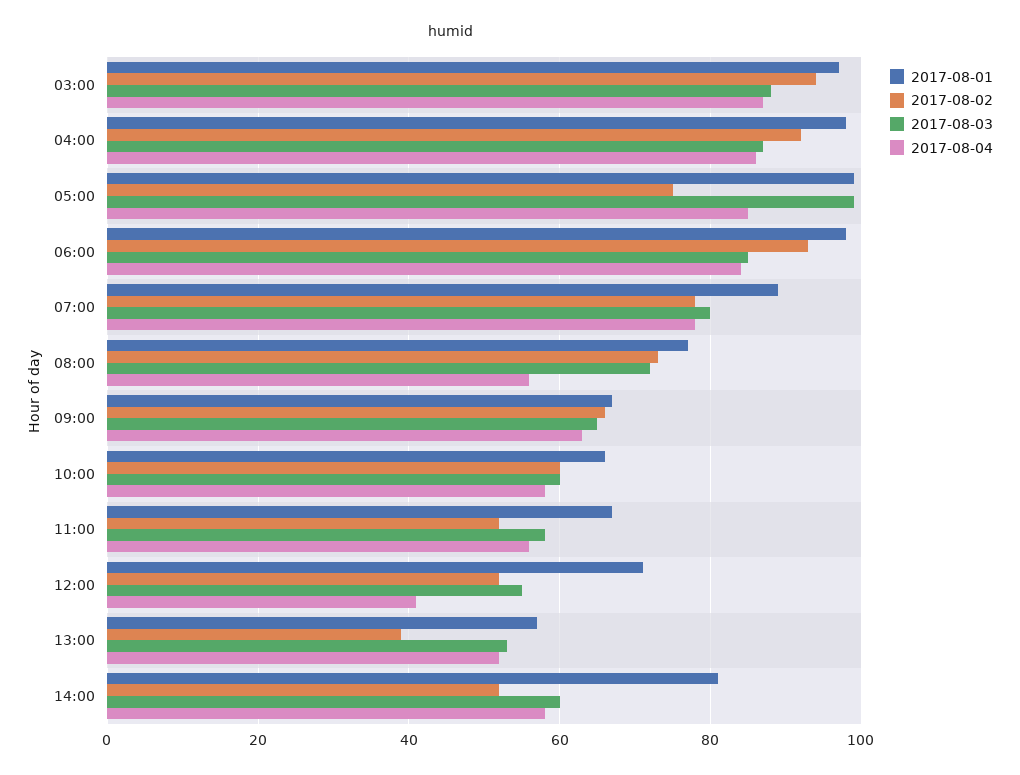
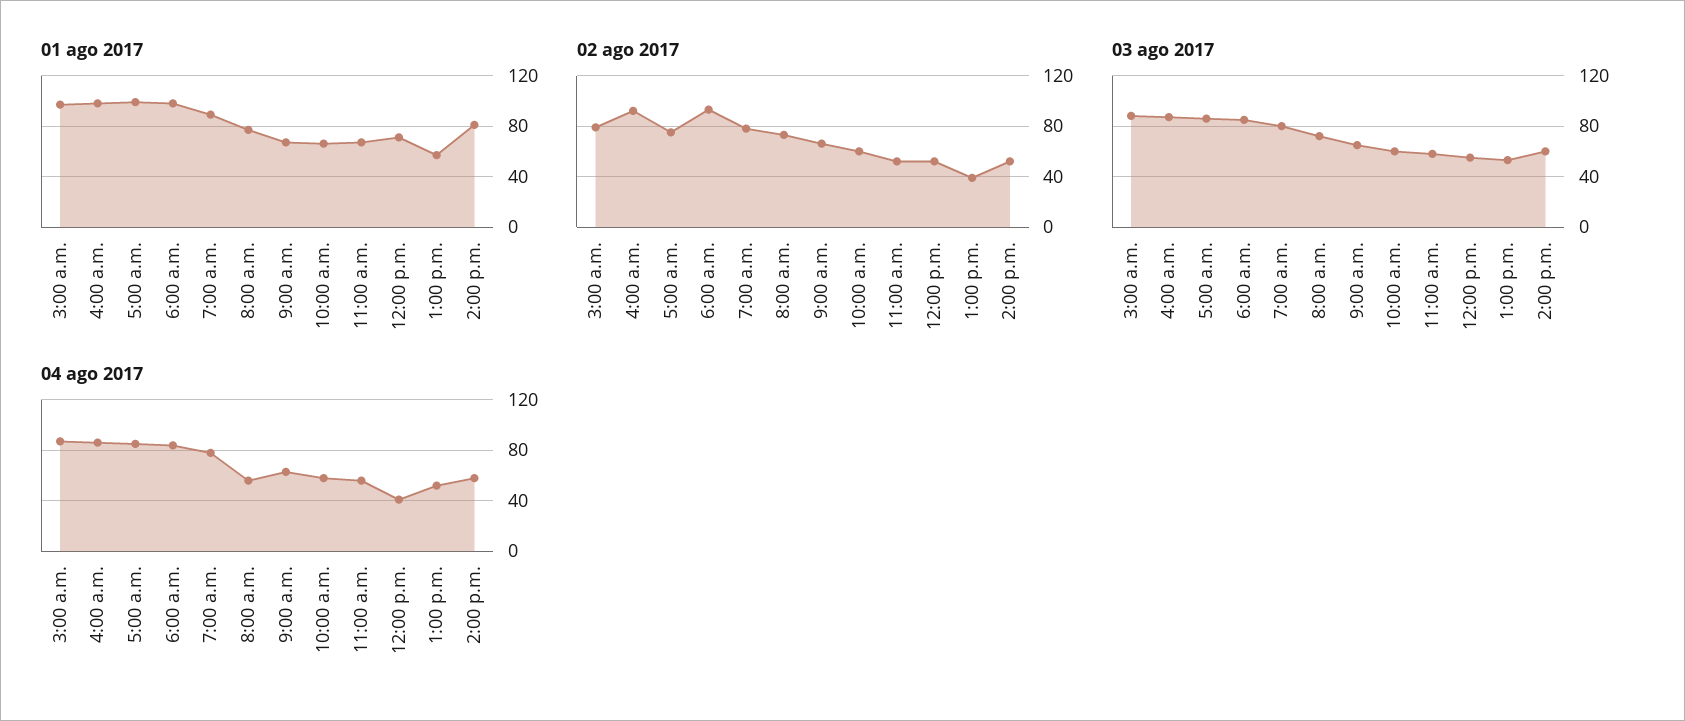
2017-08-02, 03:00: 95 -> 80
2017-08-03, 05:00: 100 -> 85

